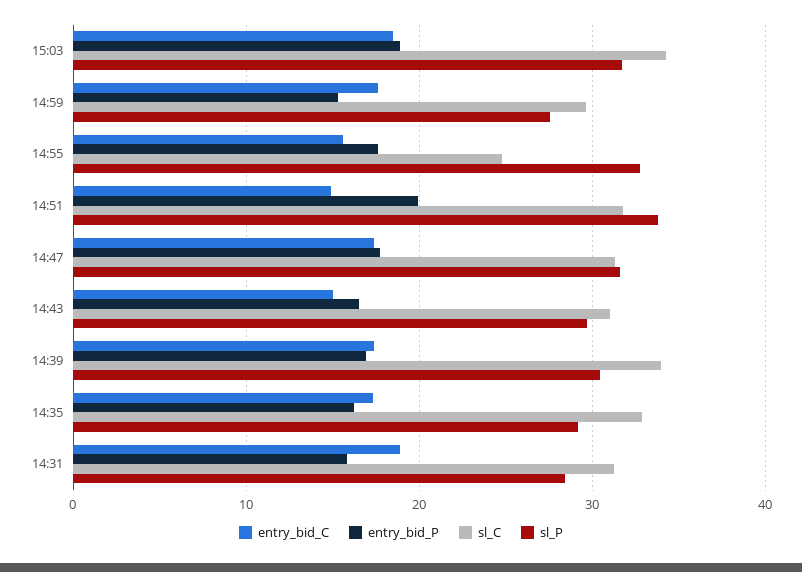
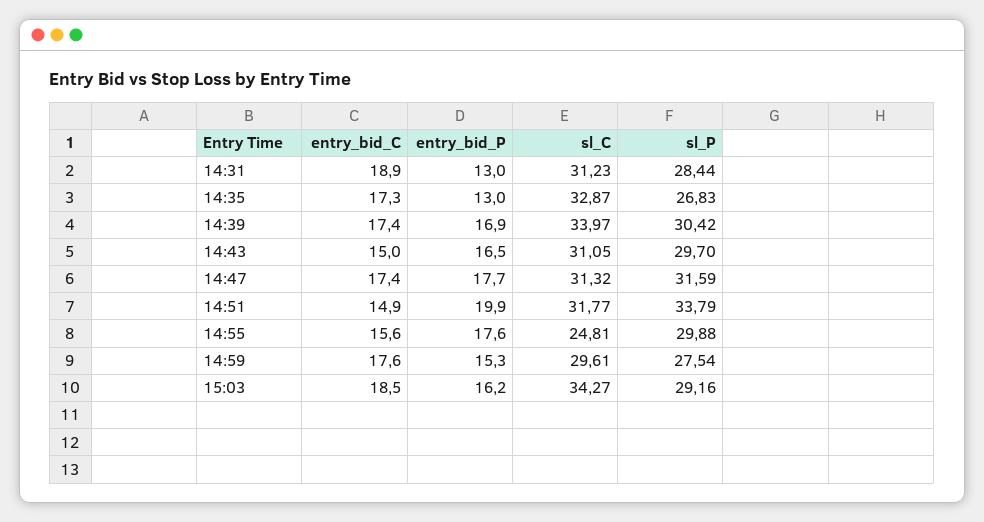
entry_bid_P, 15:03: 19 -> 16.2
sl_P, 15:03: 32 -> 29.16
sl_P, 14:55: 33 -> 29.88
entry_bid_P, 14:35: 16 -> 13
sl_P, 14:35: 29 -> 26.83
entry_bid_P, 14:31: 16 -> 13

